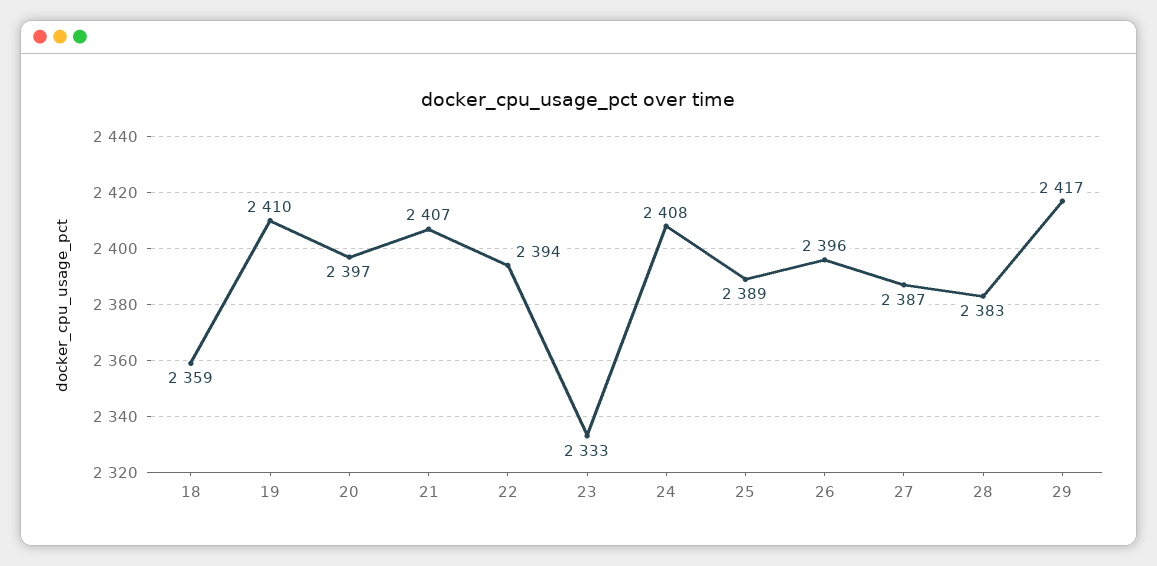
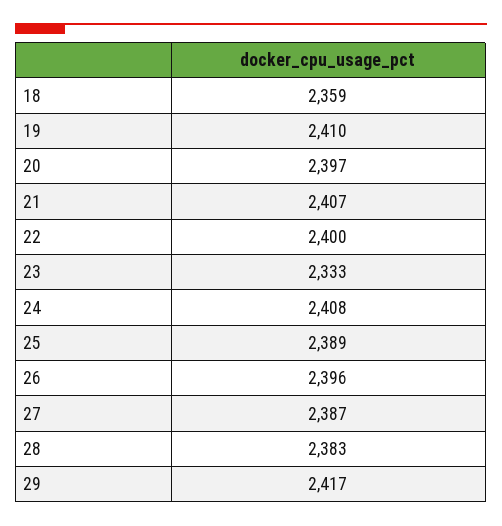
22: 2394 -> 2400

